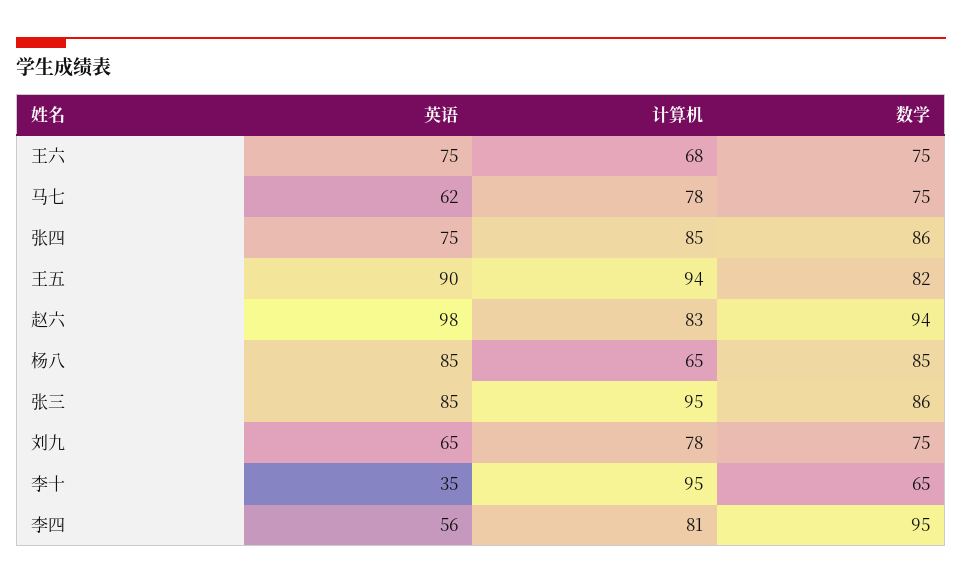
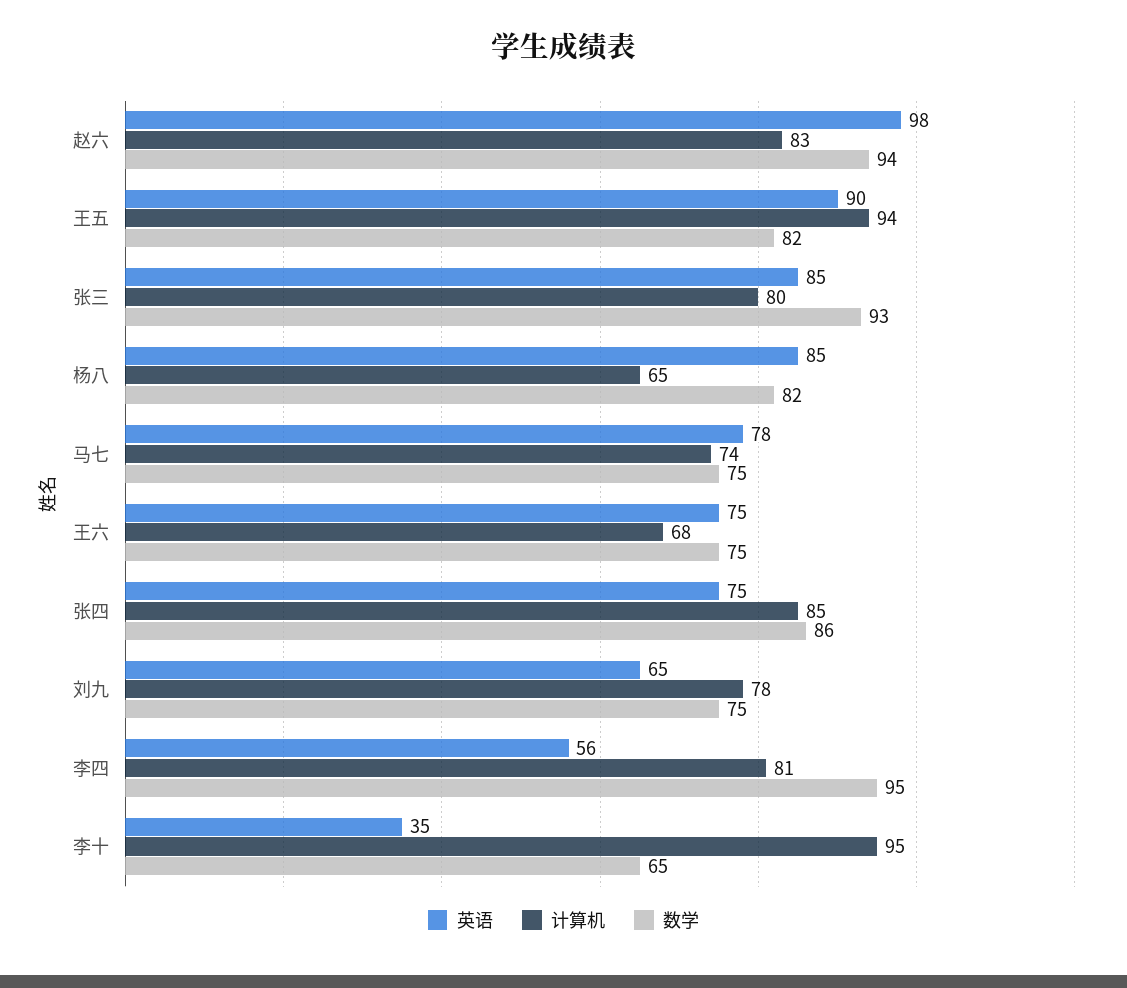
英语, 马七: 62 -> 78
计算机, 马七: 78 -> 74
数学, 杨八: 85 -> 82
计算机, 张三: 95 -> 80
数学, 张三: 86 -> 93

